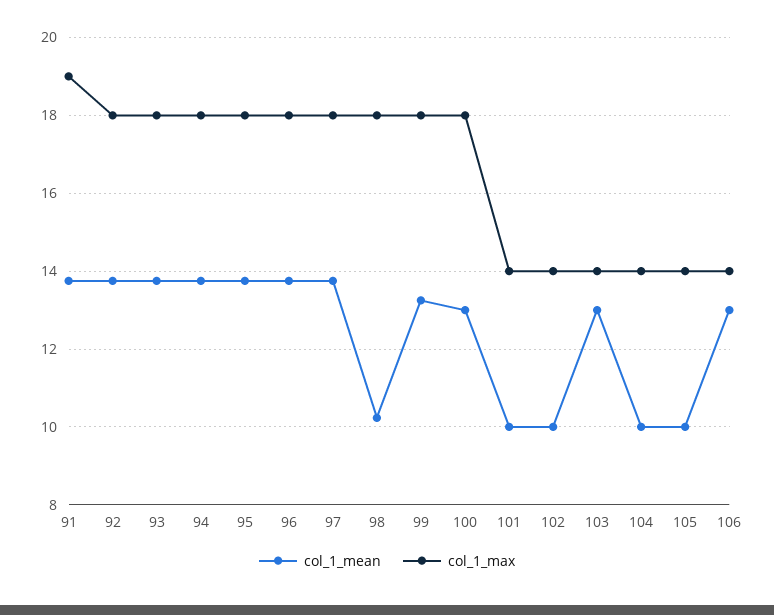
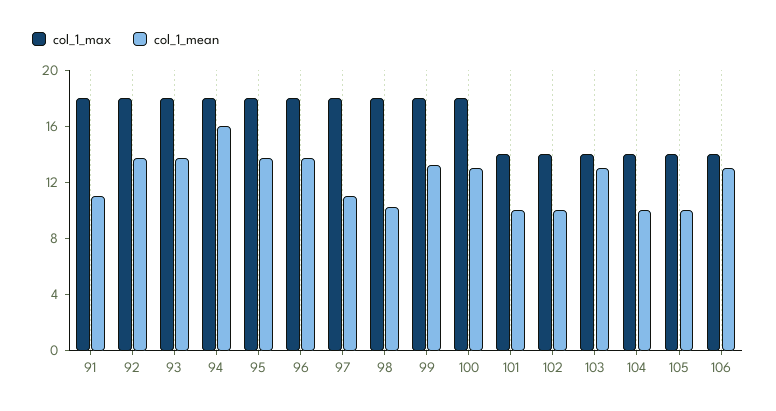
col_1_mean, 91: 13.8 -> 11
col_1_max, 91: 19 -> 18
col_1_mean, 94: 13.8 -> 16
col_1_mean, 97: 13.8 -> 11

